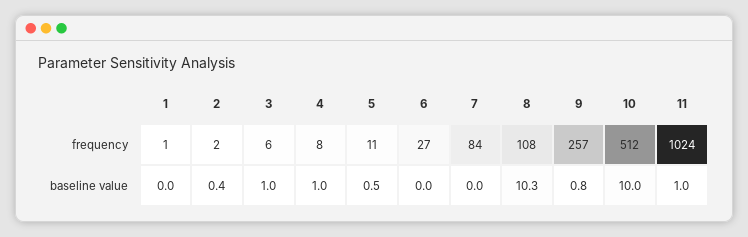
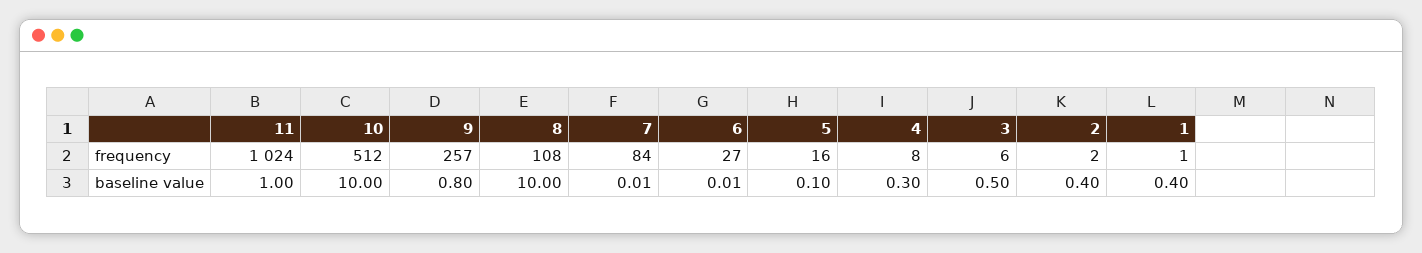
5, frequency: 11 -> 16
1, baseline value: 0 -> 0.4
3, baseline value: 1 -> 0.5
4, baseline value: 1 -> 0.3
5, baseline value: 0.5 -> 0.1
8, baseline value: 10.3 -> 10

